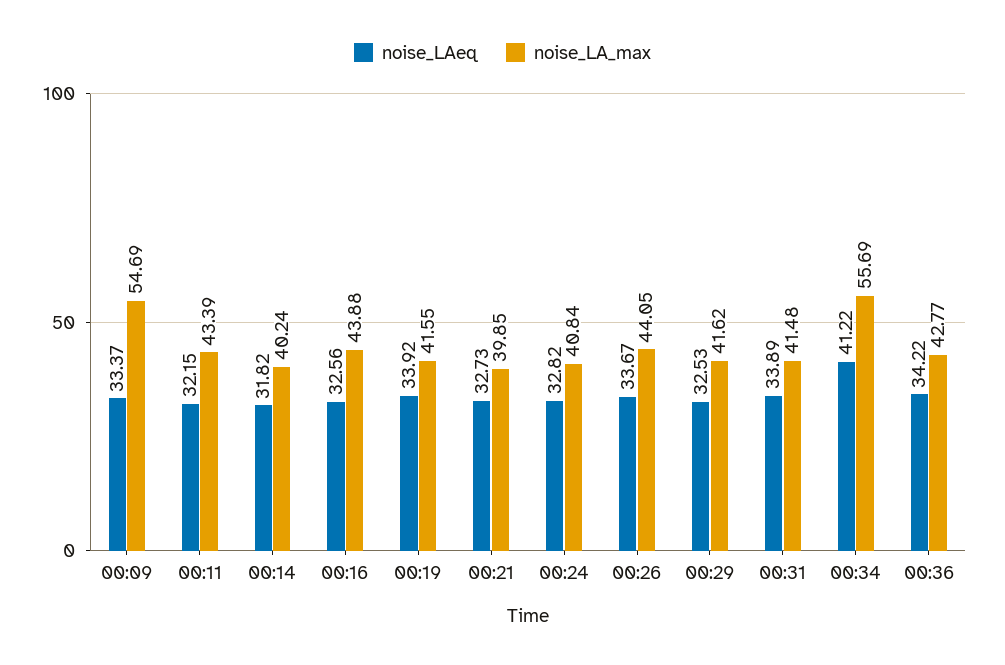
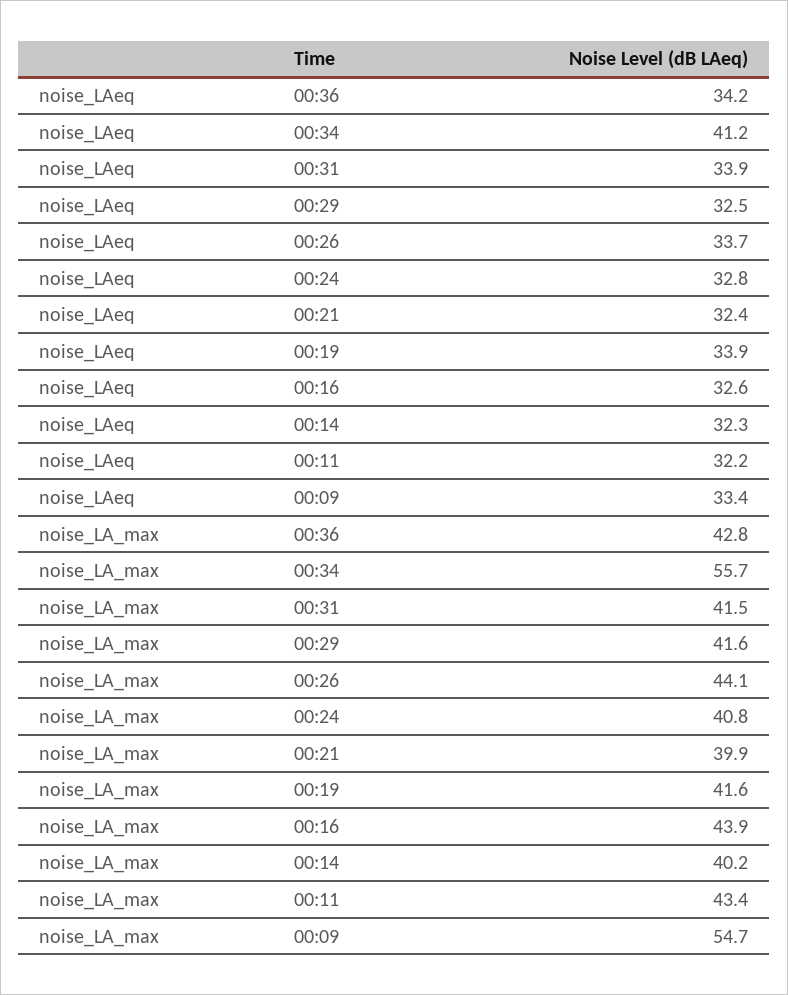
noise_LAeq, 00:14: 31.82 -> 32.3
noise_LAeq, 00:21: 32.73 -> 32.4

